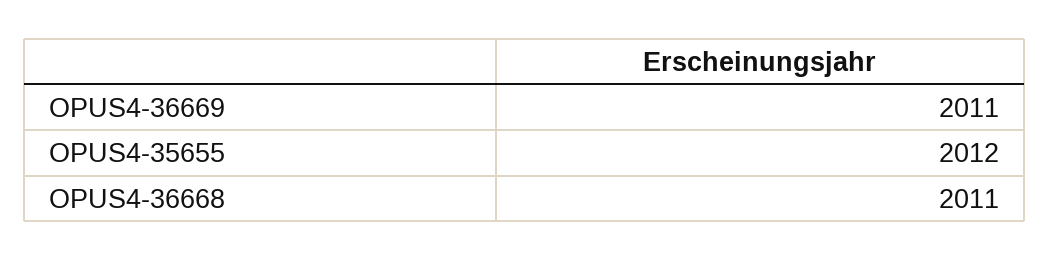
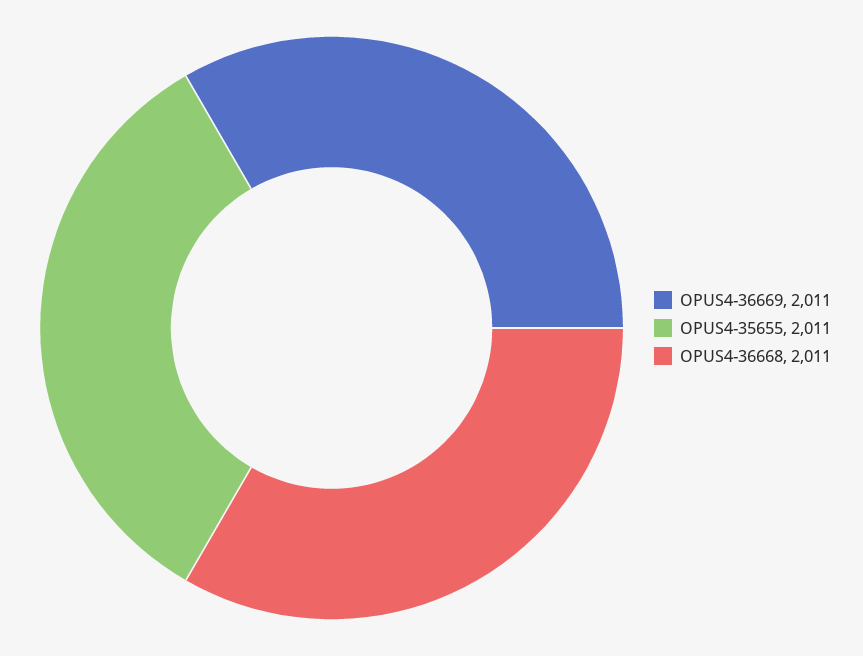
OPUS4-35655: 2012 -> 2011

